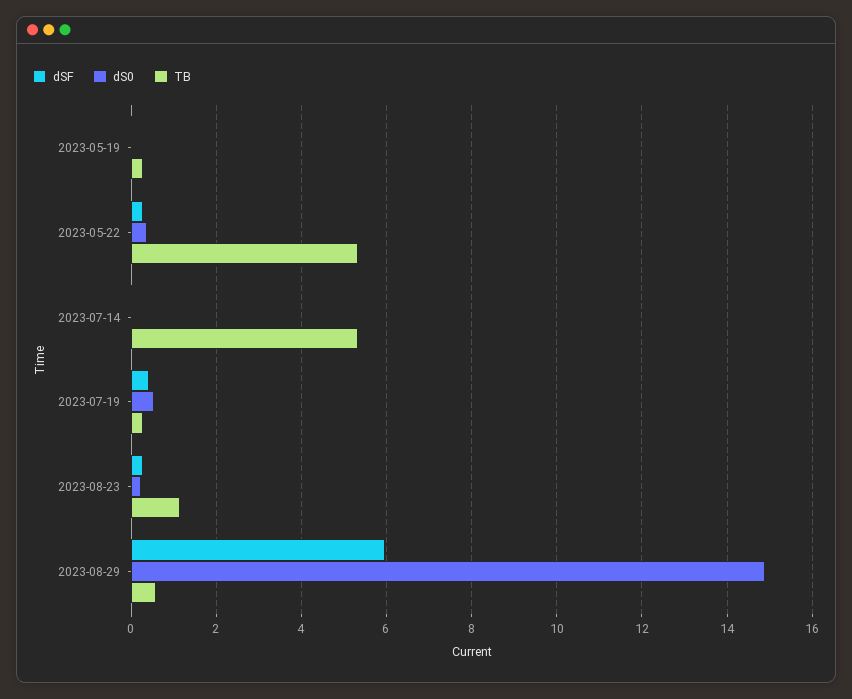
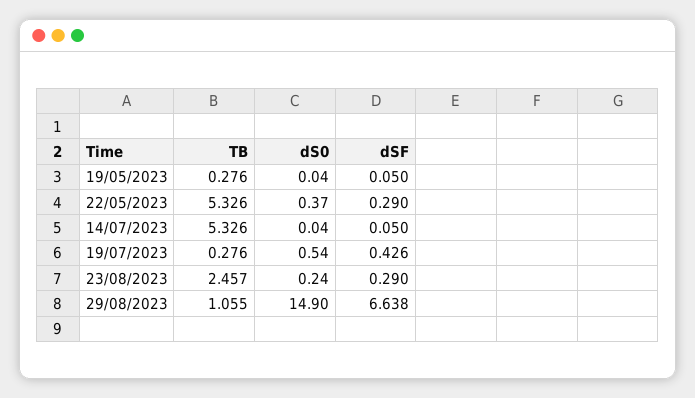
TB, 2023-08-23: 1.2 -> 2.457
dSF, 2023-08-29: 6 -> 6.638
TB, 2023-08-29: 0.6 -> 1.055

